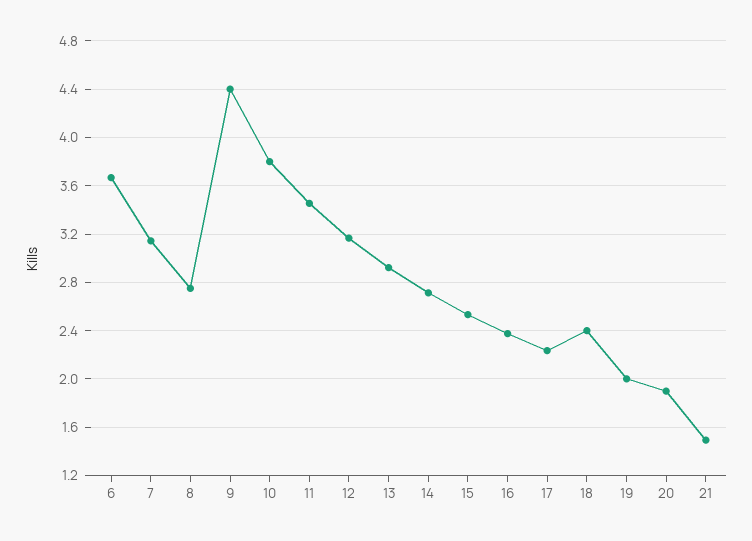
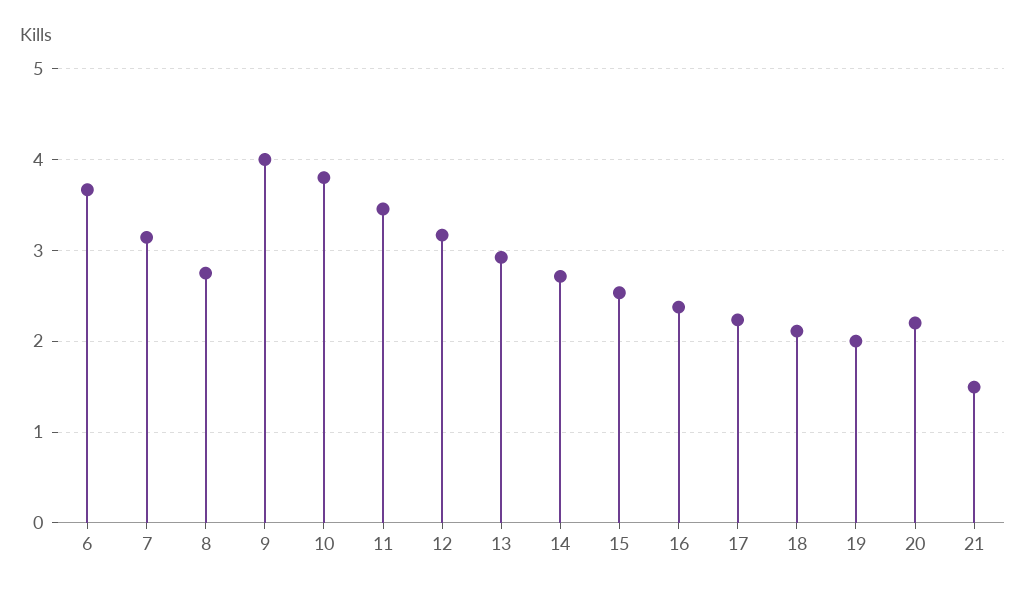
9: 4.4 -> 4
18: 2.4 -> 2.1
20: 1.9 -> 2.2

